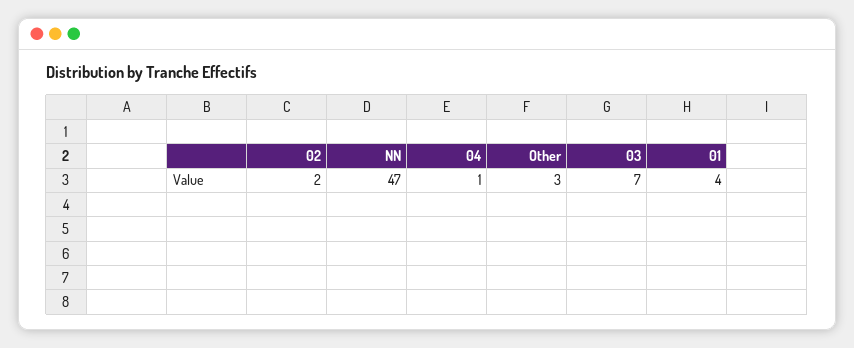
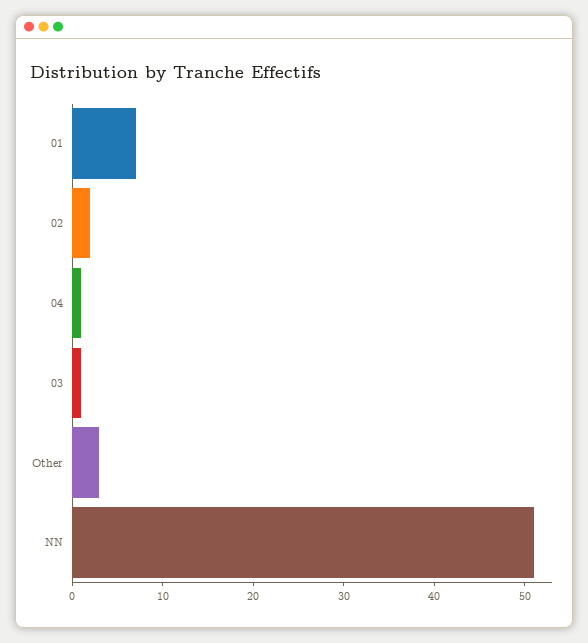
NN: 47 -> 51
03: 7 -> 1
01: 4 -> 7

